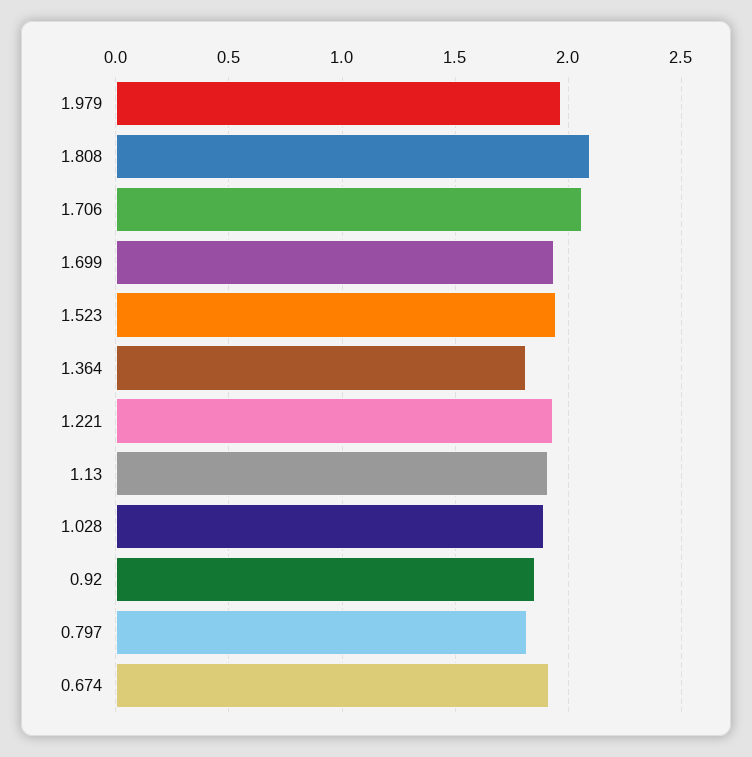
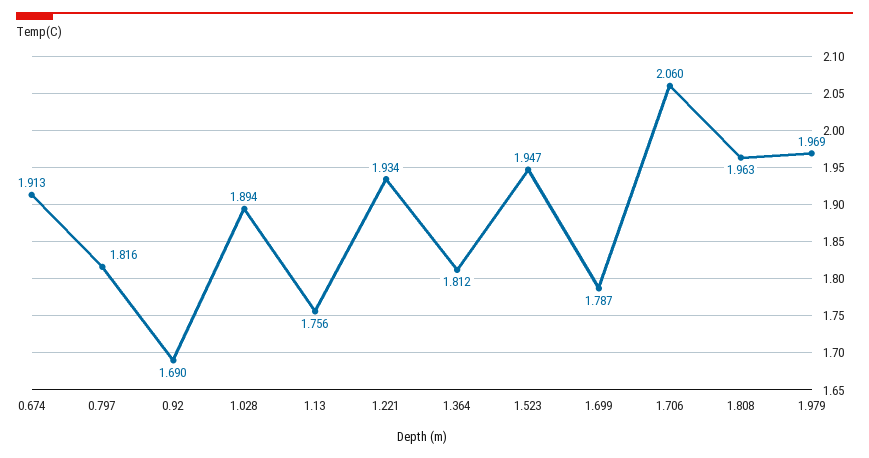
1.808: 2.1 -> 1.963
1.699: 1.95 -> 1.787
1.13: 1.9 -> 1.756
0.92: 1.85 -> 1.69

